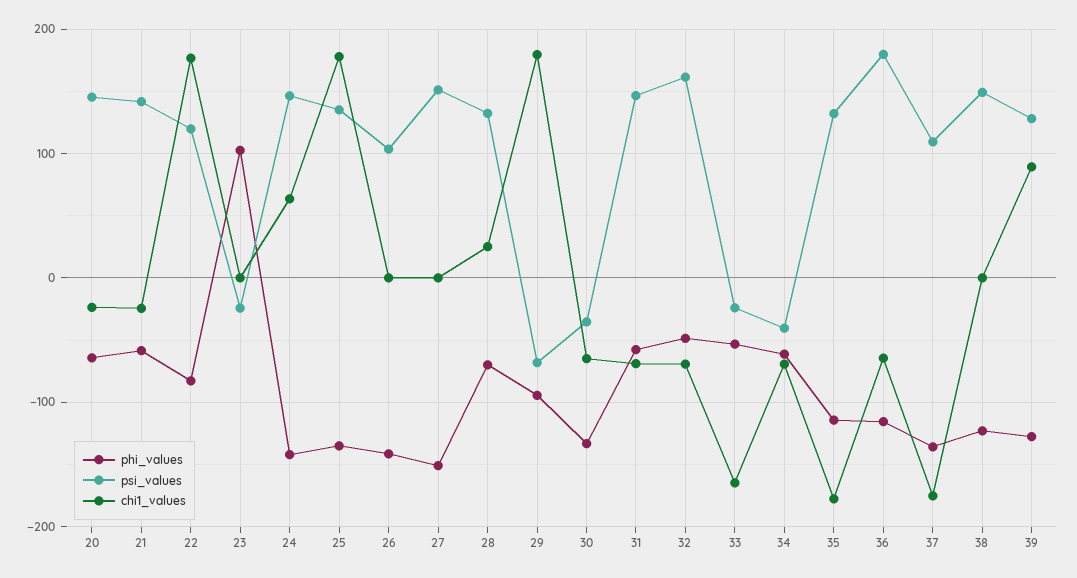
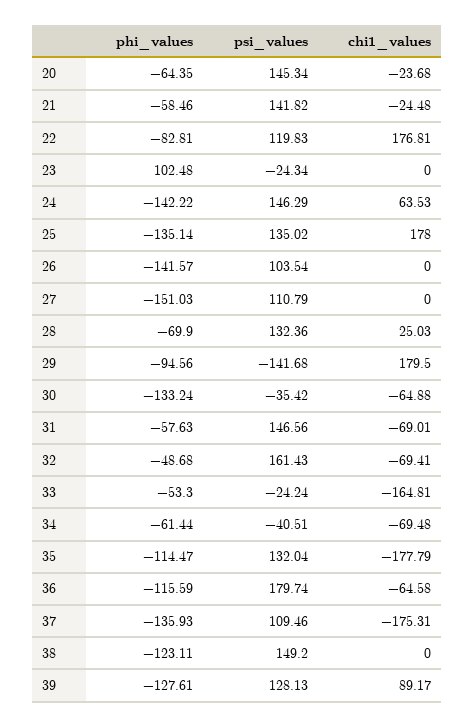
psi_values, 27: 150 -> 110.79
psi_values, 29: -70 -> -141.68

